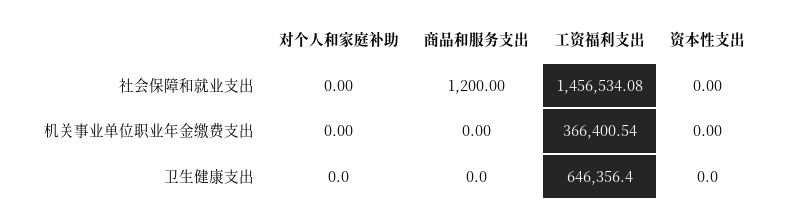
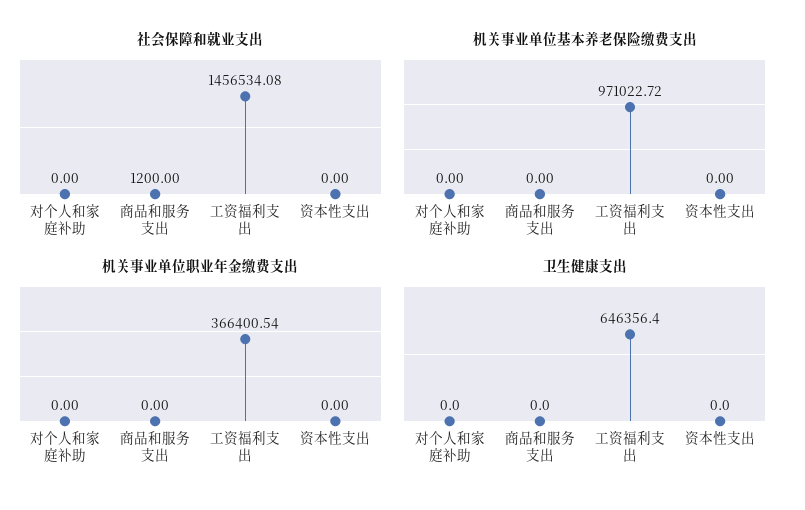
机关事业单位基本养老保险缴费支出, 对个人和家庭补助: none -> 0
机关事业单位基本养老保险缴费支出, 商品和服务支出: none -> 0
机关事业单位基本养老保险缴费支出, 工资福利支出: none -> 971022.72
机关事业单位基本养老保险缴费支出, 资本性支出: none -> 0

